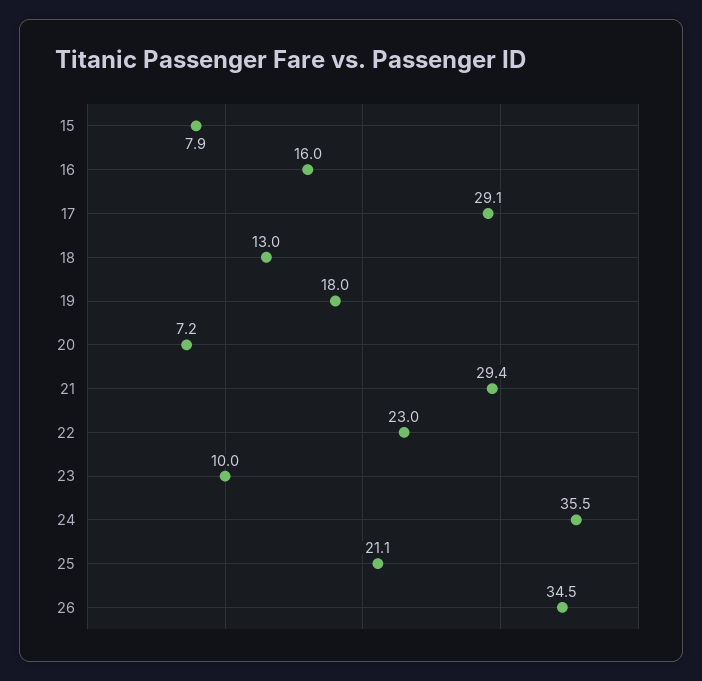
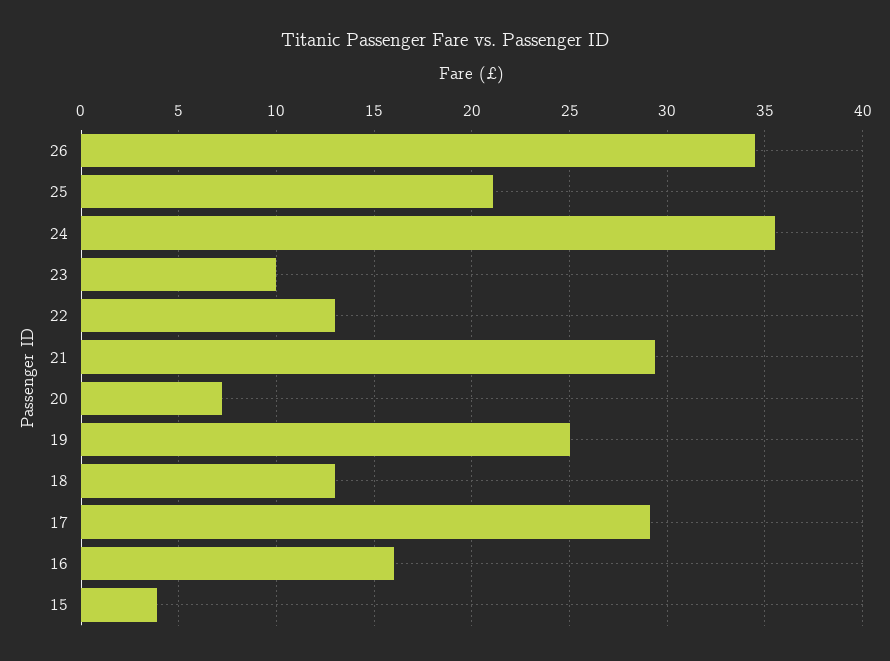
15: 7.9 -> 4
19: 18 -> 25
22: 23 -> 13

